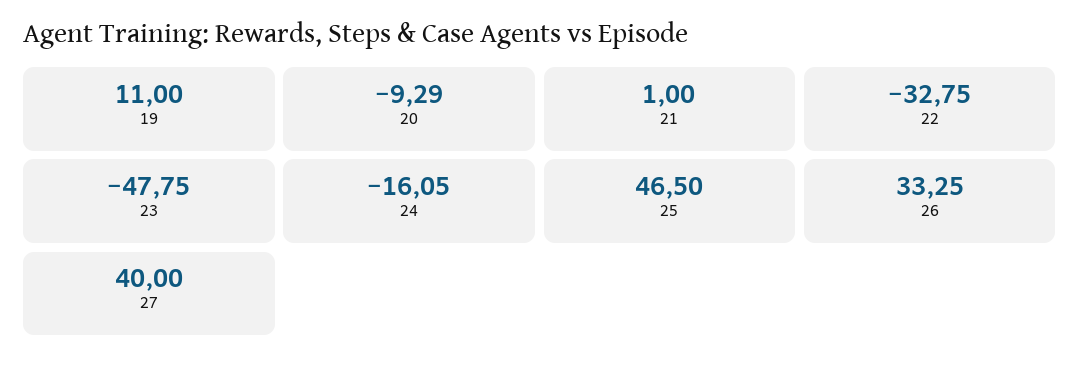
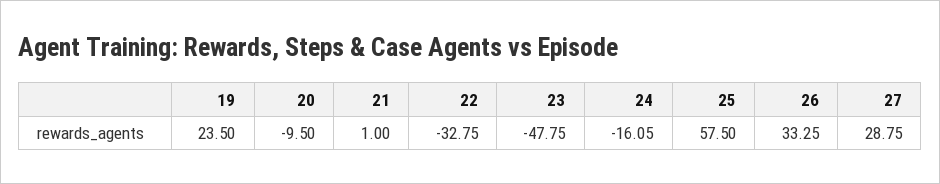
19: 11 -> 23.5
20: -9.29 -> -9.5
25: 46.5 -> 57.5
27: 40 -> 28.75

